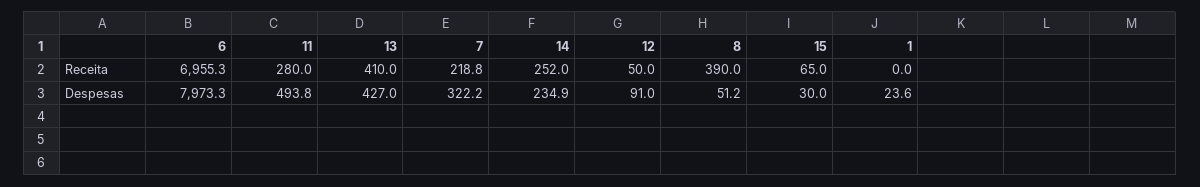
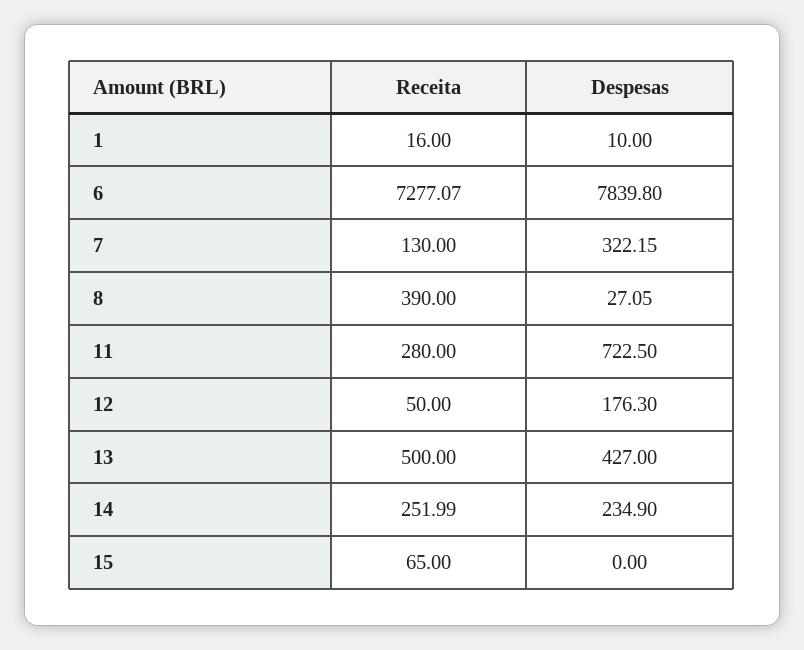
6, Receita: 6955.3 -> 7277.07
13, Receita: 410 -> 500
7, Receita: 218.8 -> 130
1, Receita: 0 -> 16
6, Despesas: 7973.3 -> 7839.8
11, Despesas: 493.8 -> 722.5
12, Despesas: 91 -> 176.3
8, Despesas: 51.2 -> 27.05
15, Despesas: 30 -> 0
1, Despesas: 23.6 -> 10

